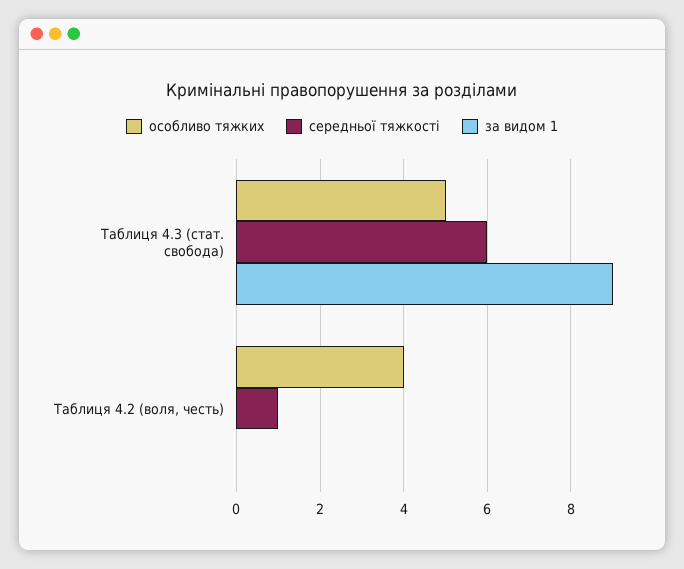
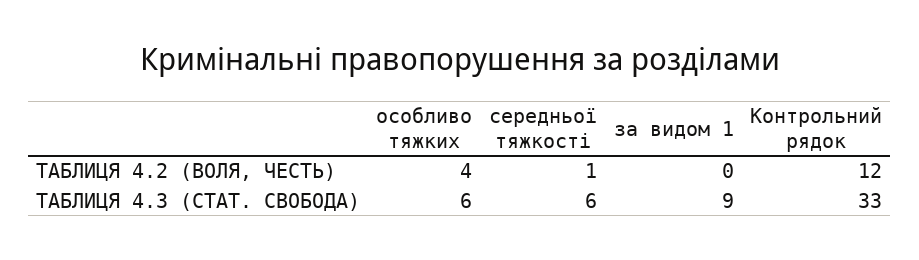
особливо тяжких, Таблиця 4.3 (стат. свобода): 5 -> 6
Контрольний рядок, Таблиця 4.2 (воля, честь): none -> 12
Контрольний рядок, Таблиця 4.3 (стат. свобода): none -> 33

